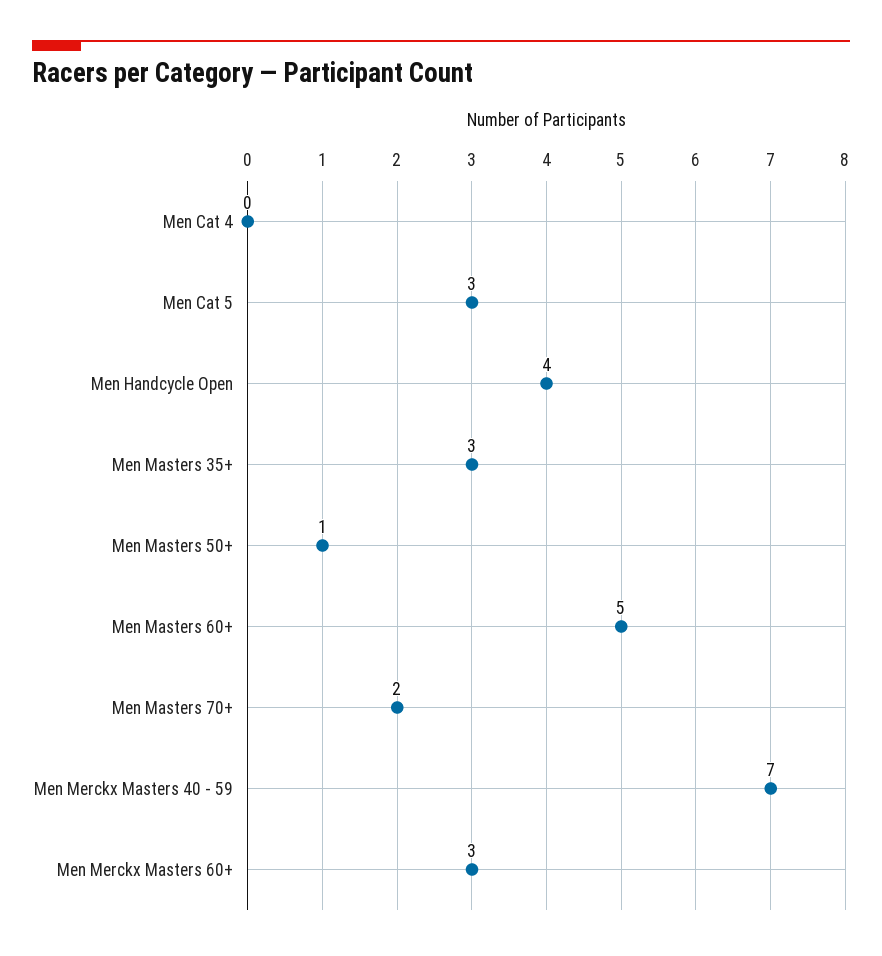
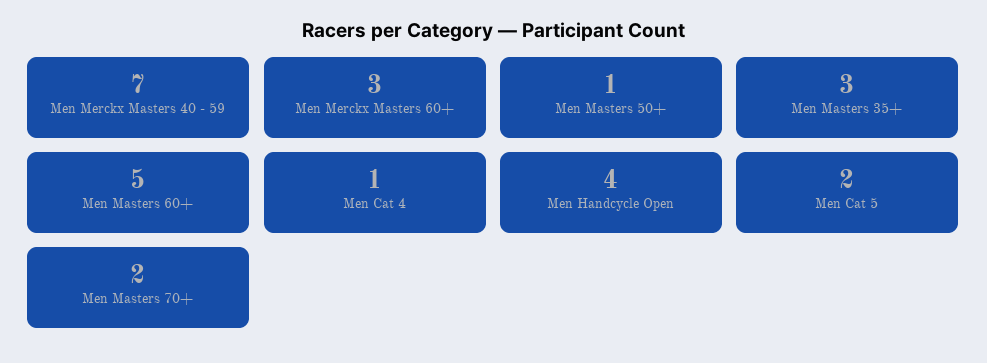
Men Cat 4: 0 -> 1
Men Cat 5: 3 -> 2

